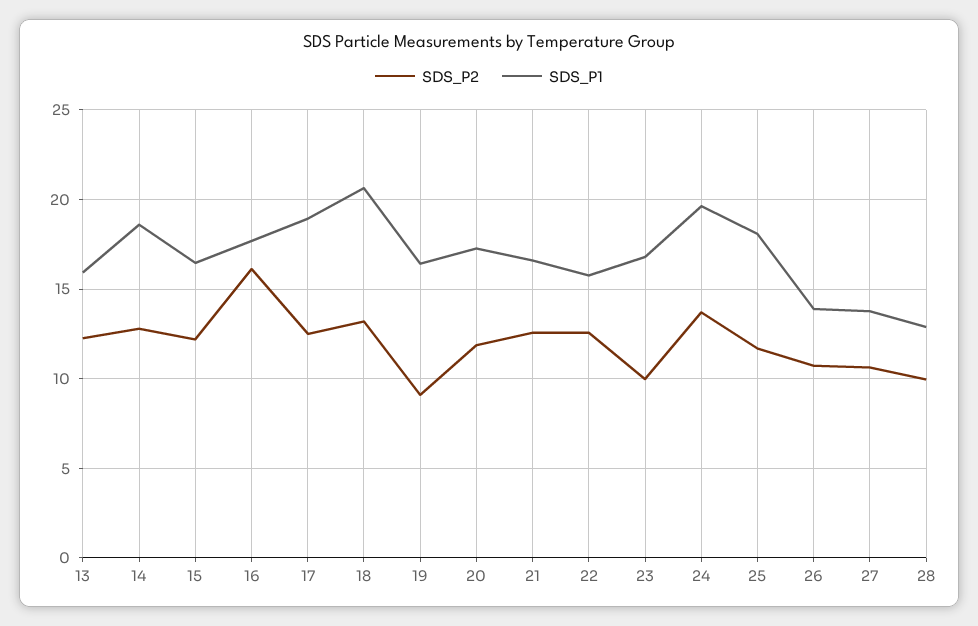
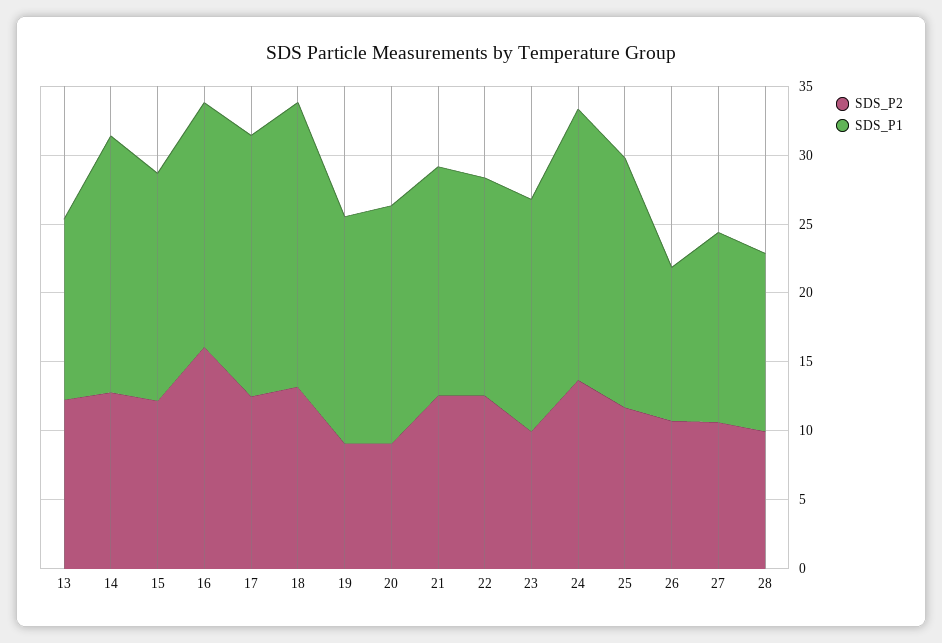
SDS_P1, 13: 16 -> 13
SDS_P2, 20: 12 -> 9
SDS_P1, 26: 14 -> 11

